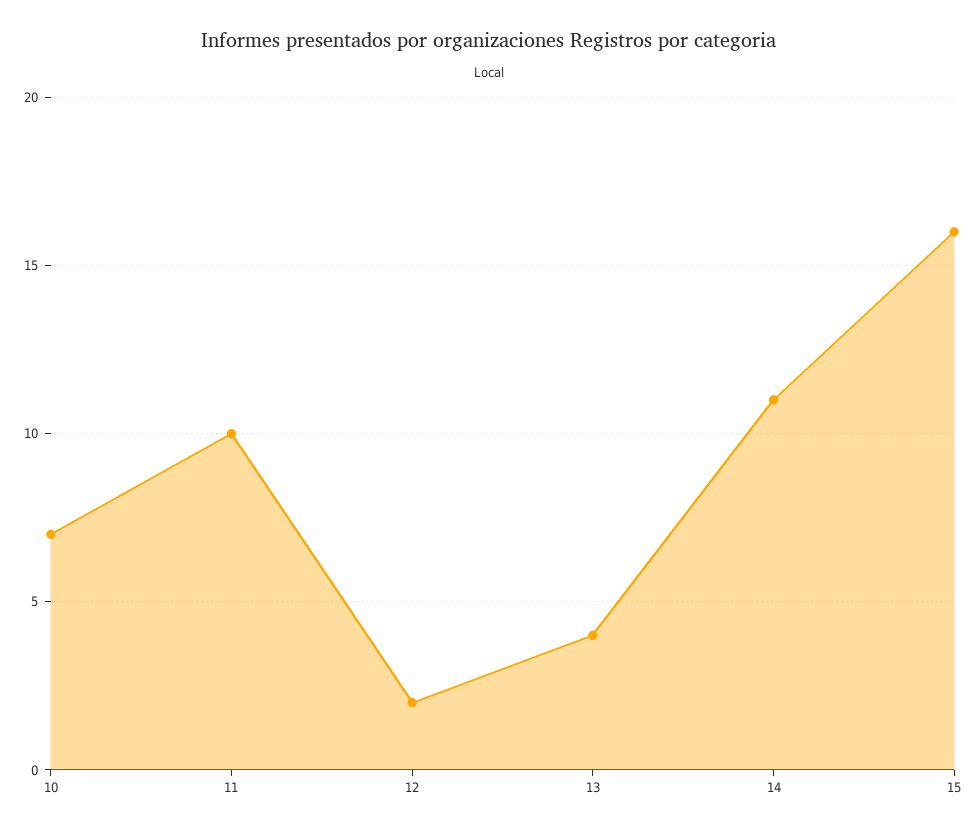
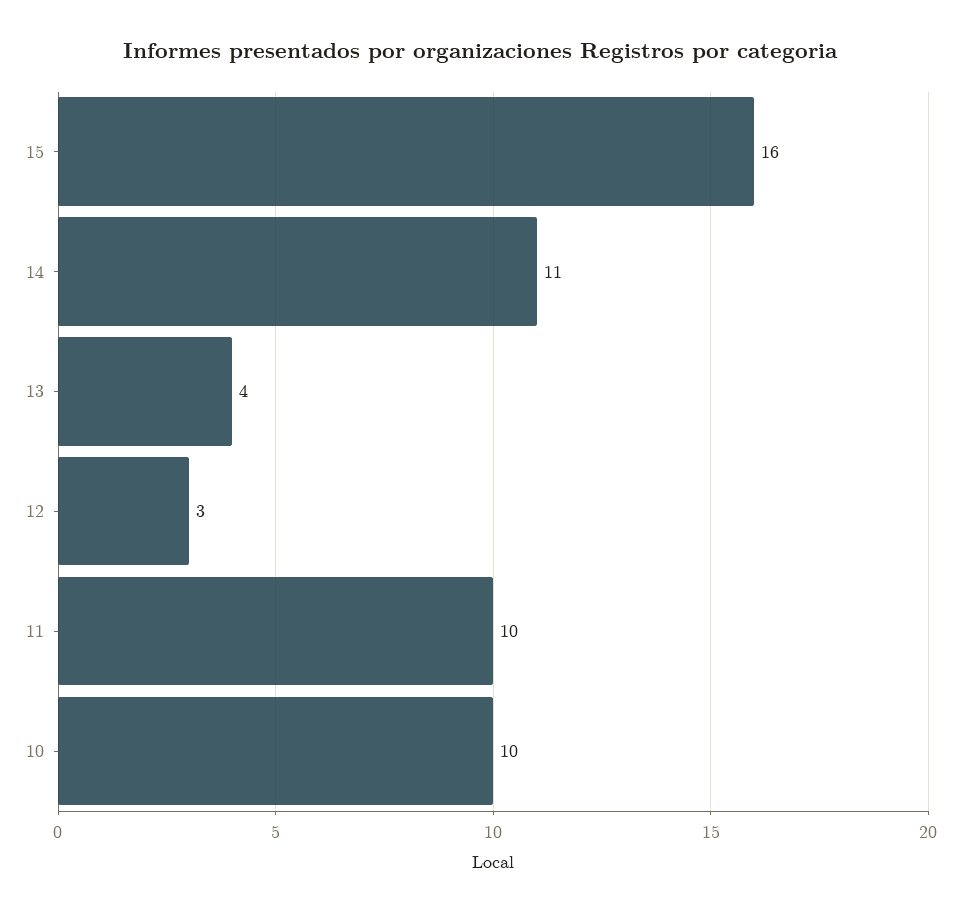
10: 7 -> 10
12: 2 -> 3

